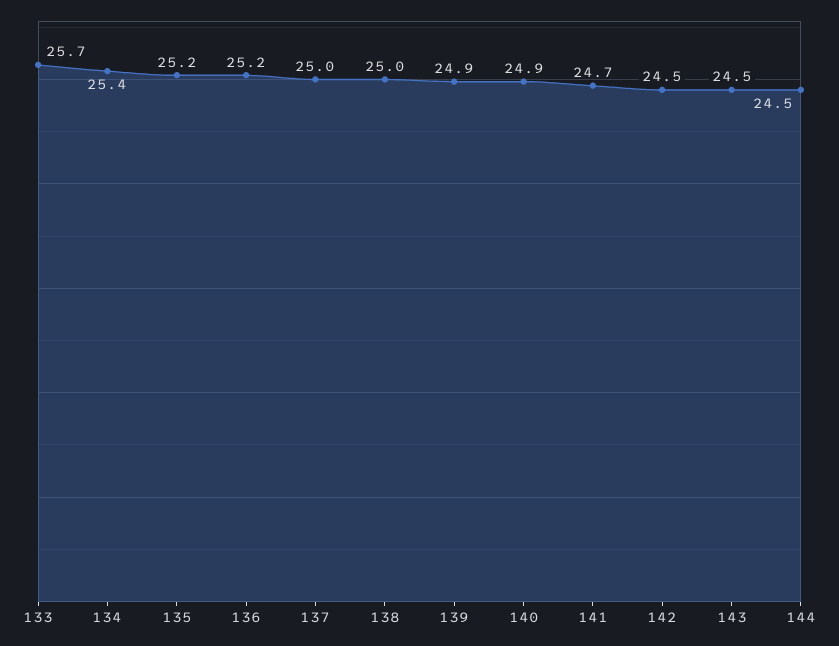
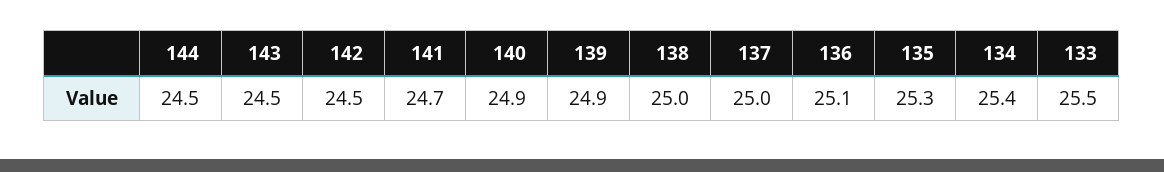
133: 25.7 -> 25.5
135: 25.2 -> 25.3
136: 25.2 -> 25.1

